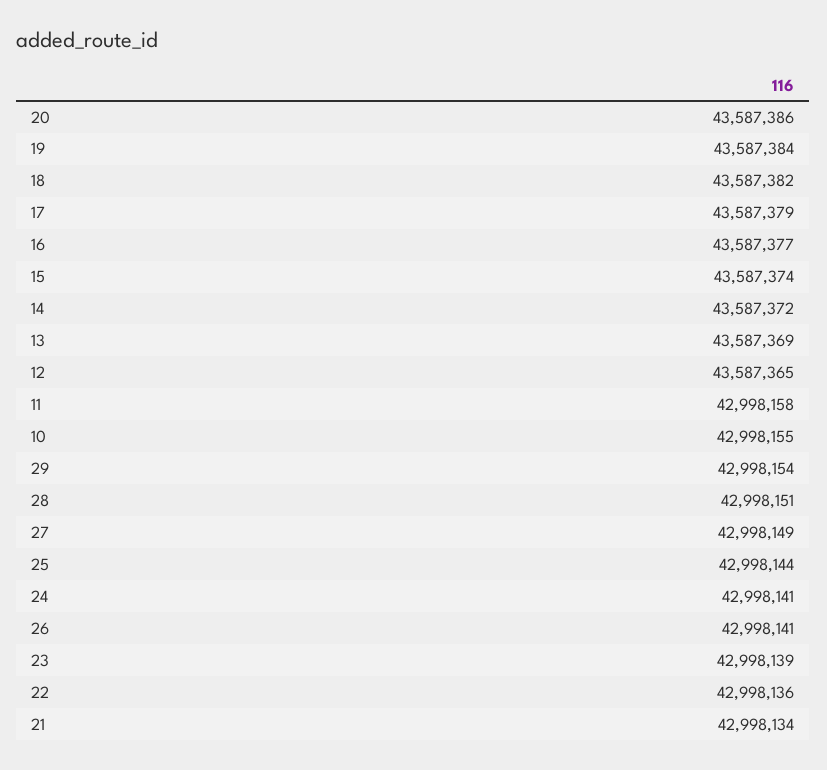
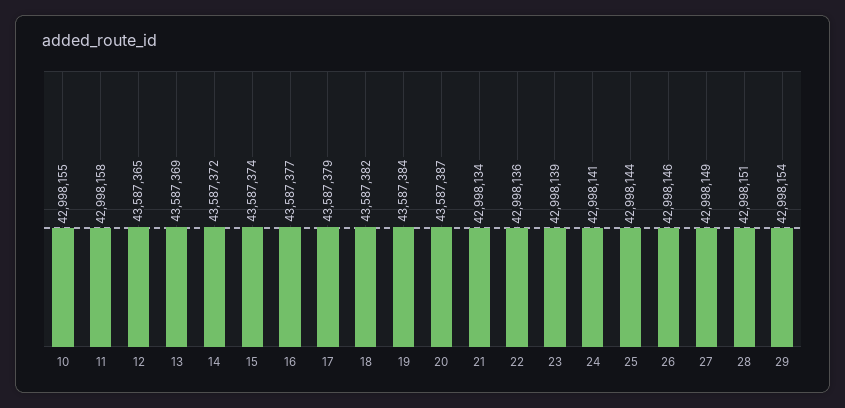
20: 43587386 -> 43587387
26: 42998141 -> 42998146

